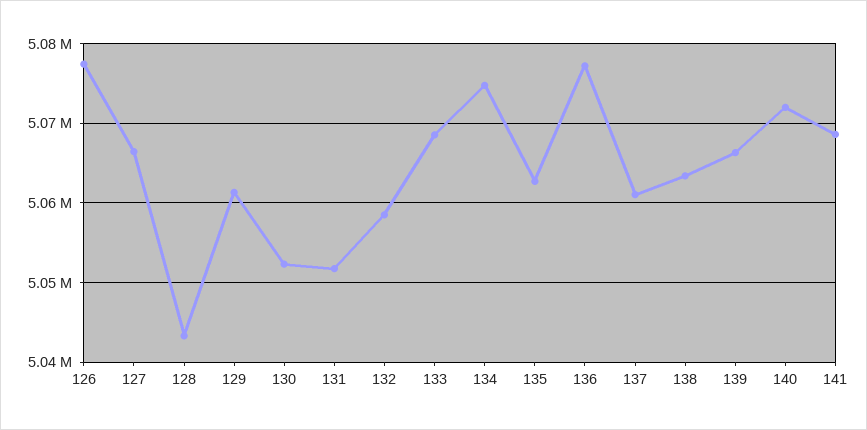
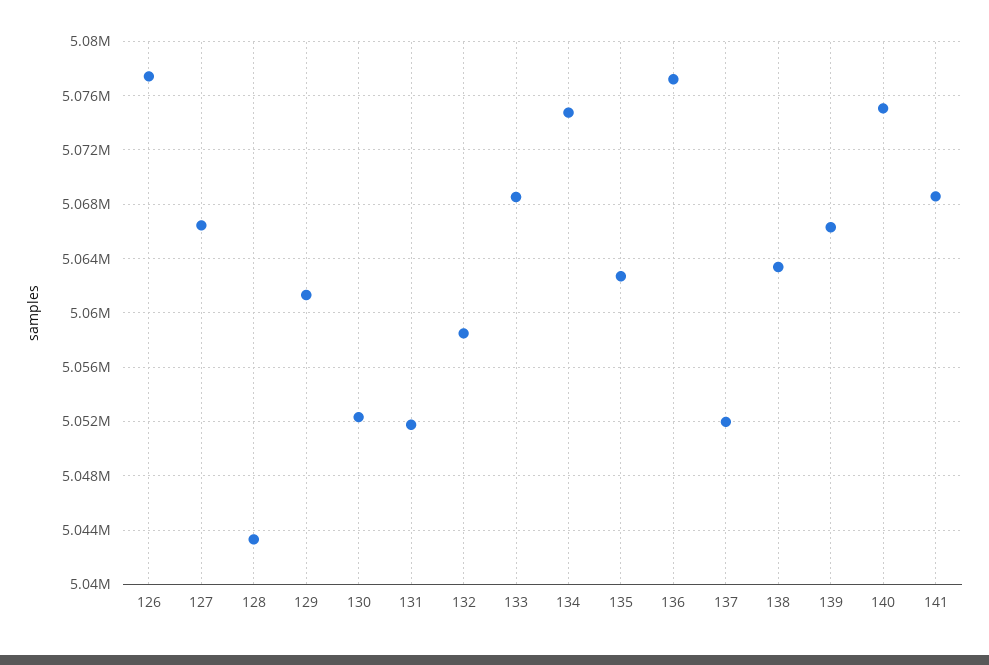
137: 5061000 -> 5052000
140: 5072000 -> 5075000

